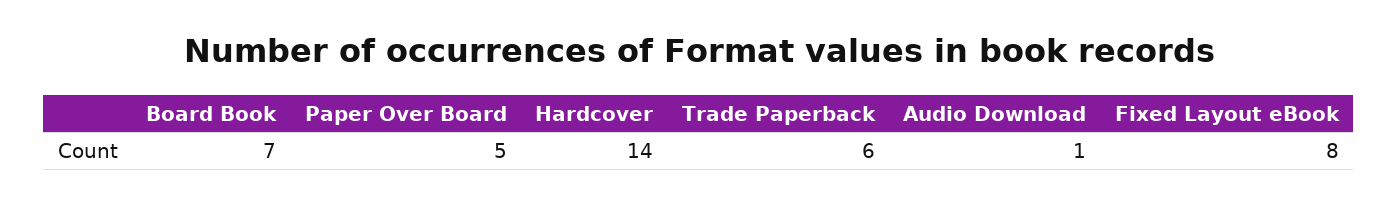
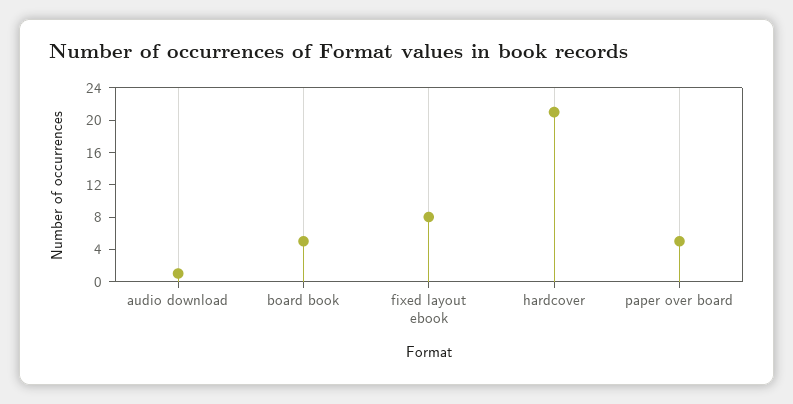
Board Book: 7 -> 5
Hardcover: 14 -> 21
Trade Paperback: 6 -> none

